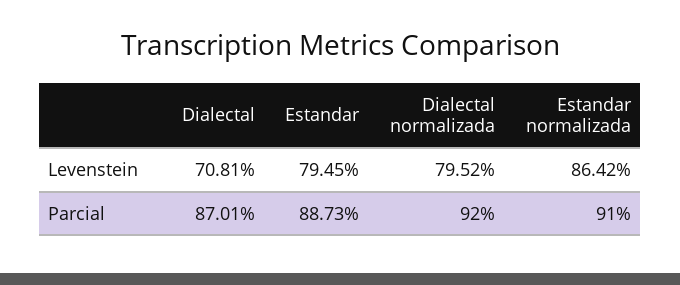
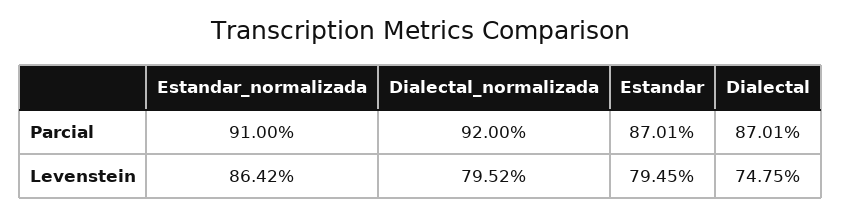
Dialectal, Levenstein: 70.81 -> 74.75
Estandar, Parcial: 88.73 -> 87.01

